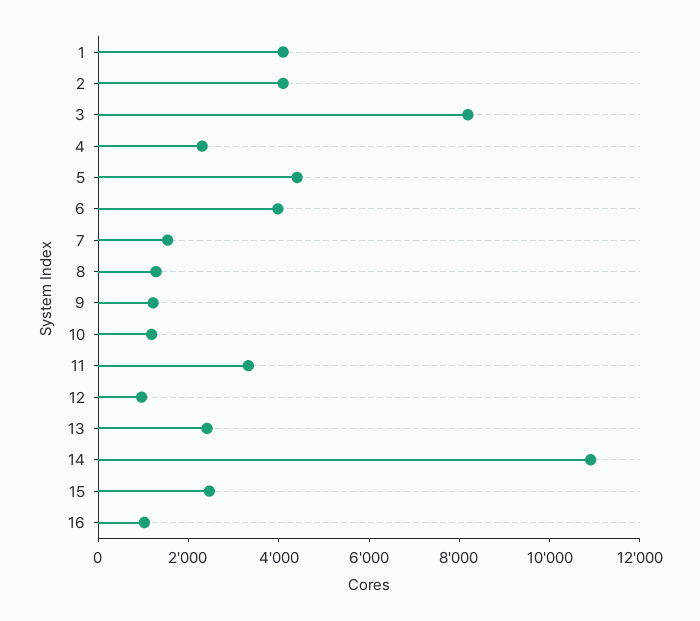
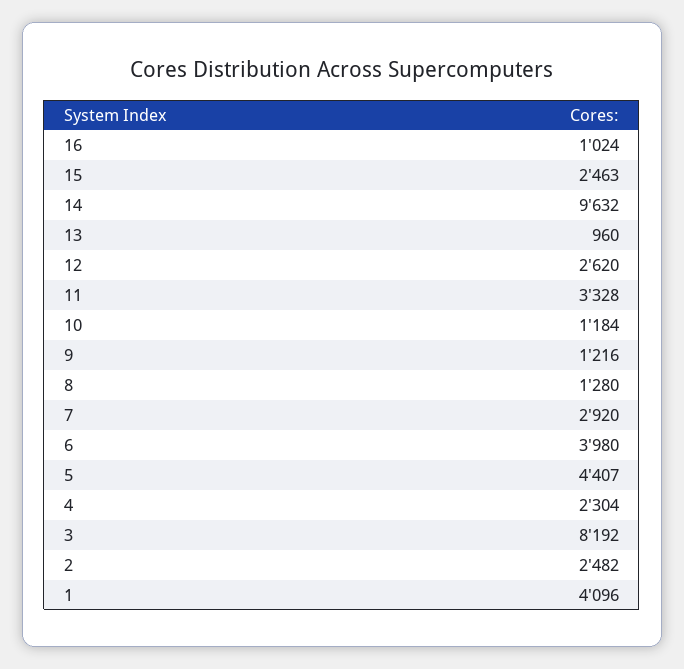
2: 4000 -> 2482
7: 1500 -> 2920
12: 1000 -> 2620
13: 2500 -> 960
14: 11000 -> 9632

